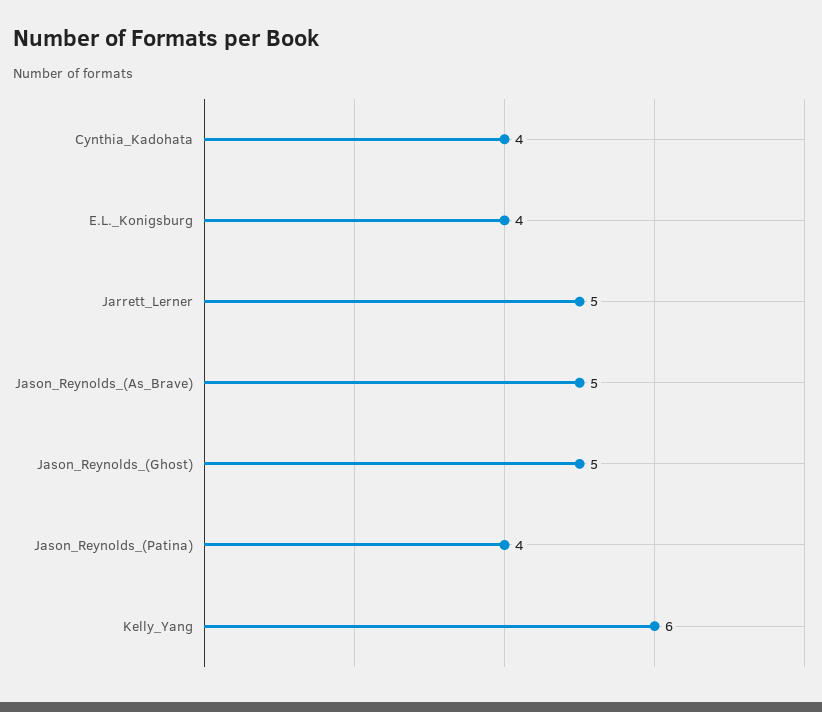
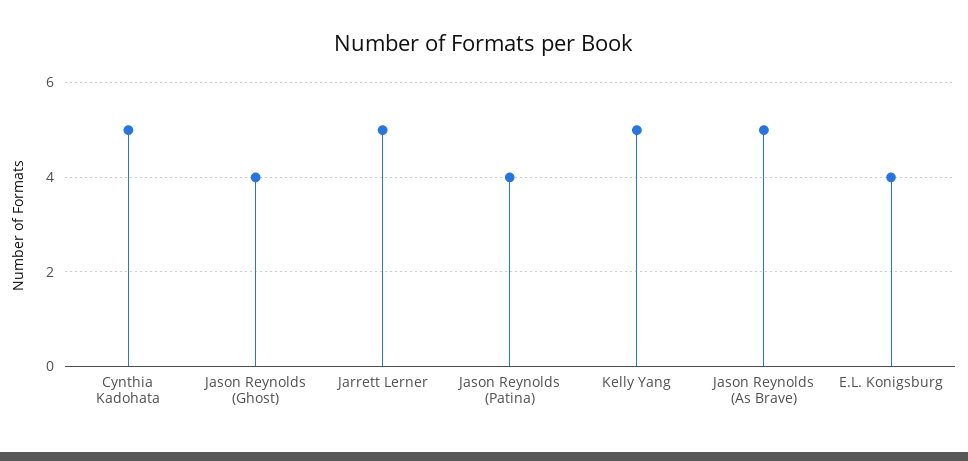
Cynthia_Kadohata: 4 -> 5
Jason_Reynolds_(Ghost): 5 -> 4
Kelly_Yang: 6 -> 5

